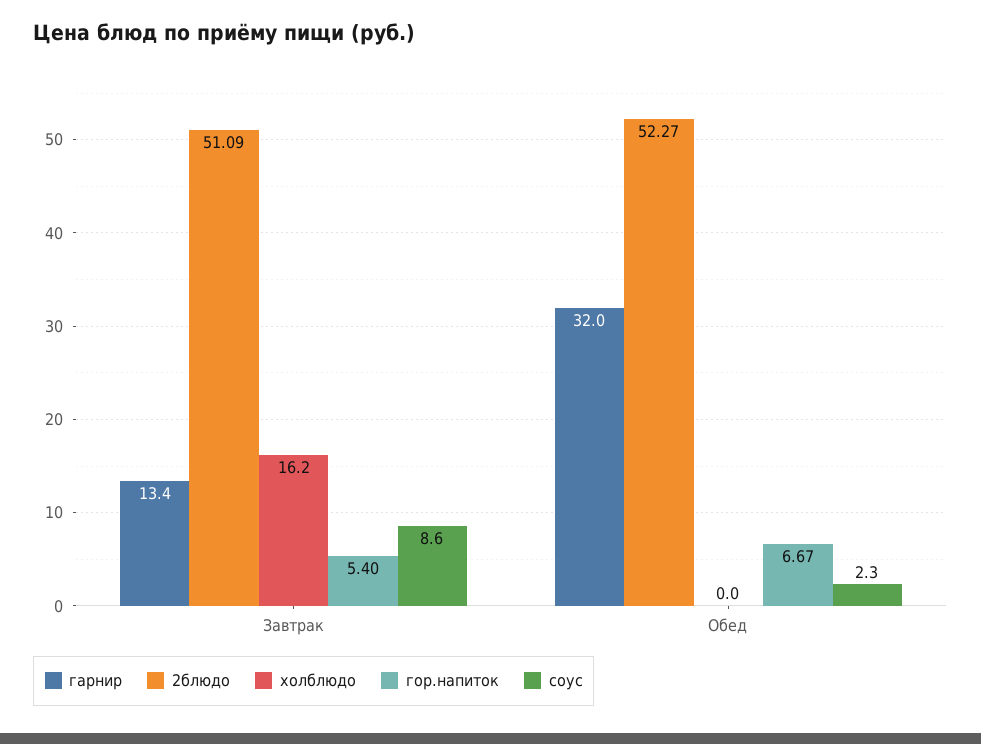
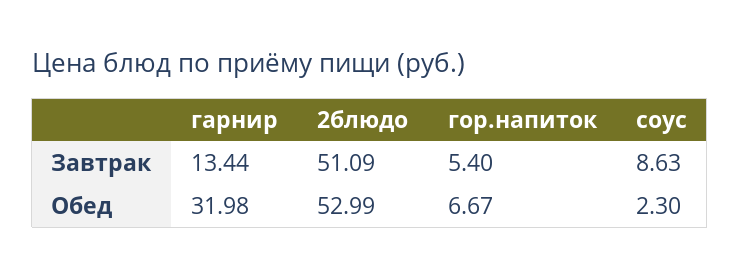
холблюдо, Завтрак: 16.2 -> none
2блюдо, Обед: 52.27 -> 52.99
холблюдо, Обед: 0 -> none

